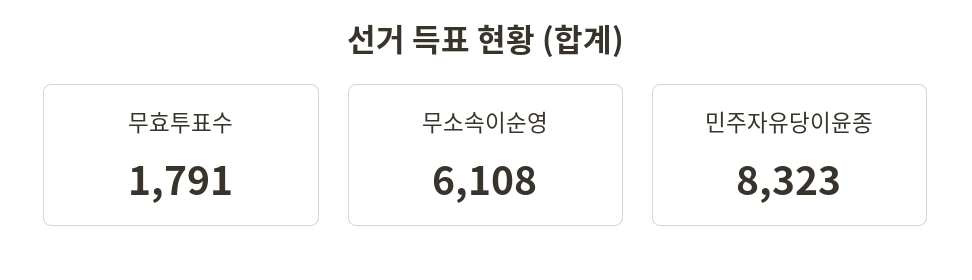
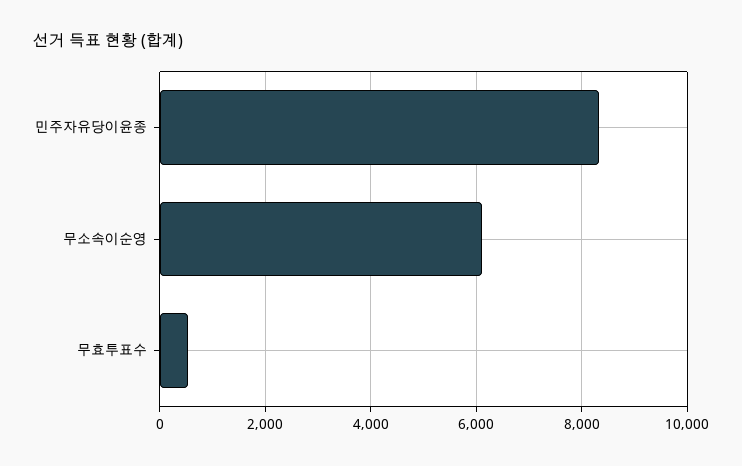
무효투표수: 1791 -> 600

